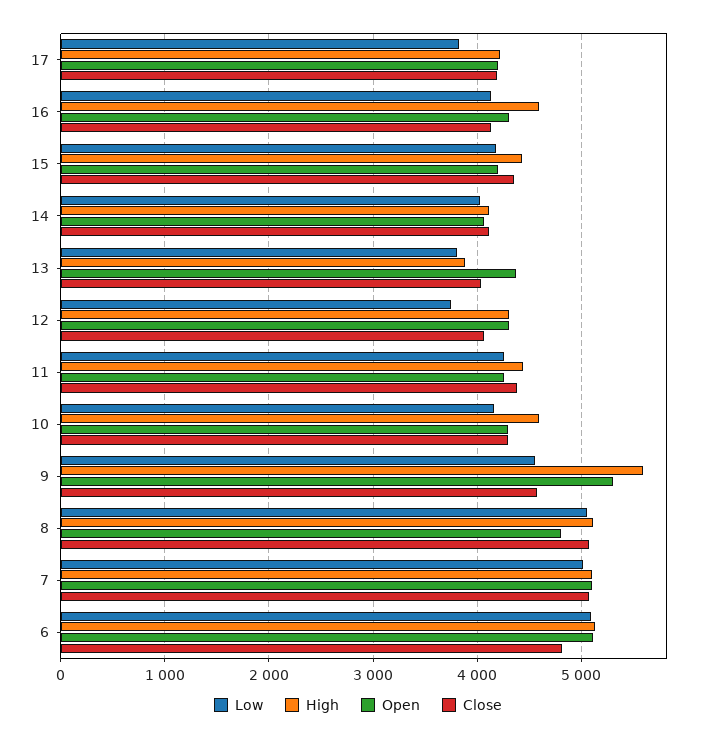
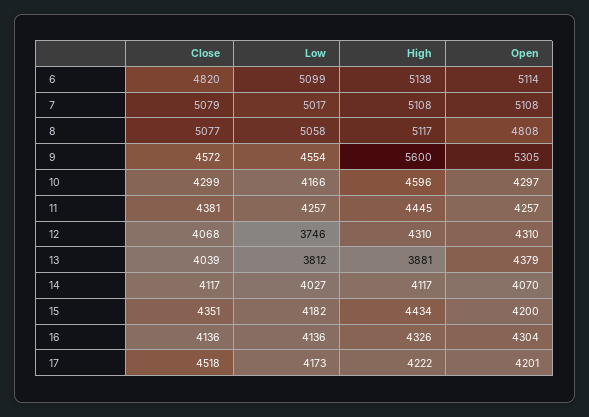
Low, 17: 3800 -> 4173
Close, 17: 4200 -> 4518
High, 16: 4600 -> 4326

